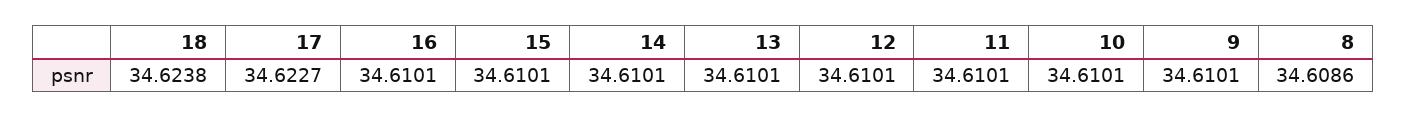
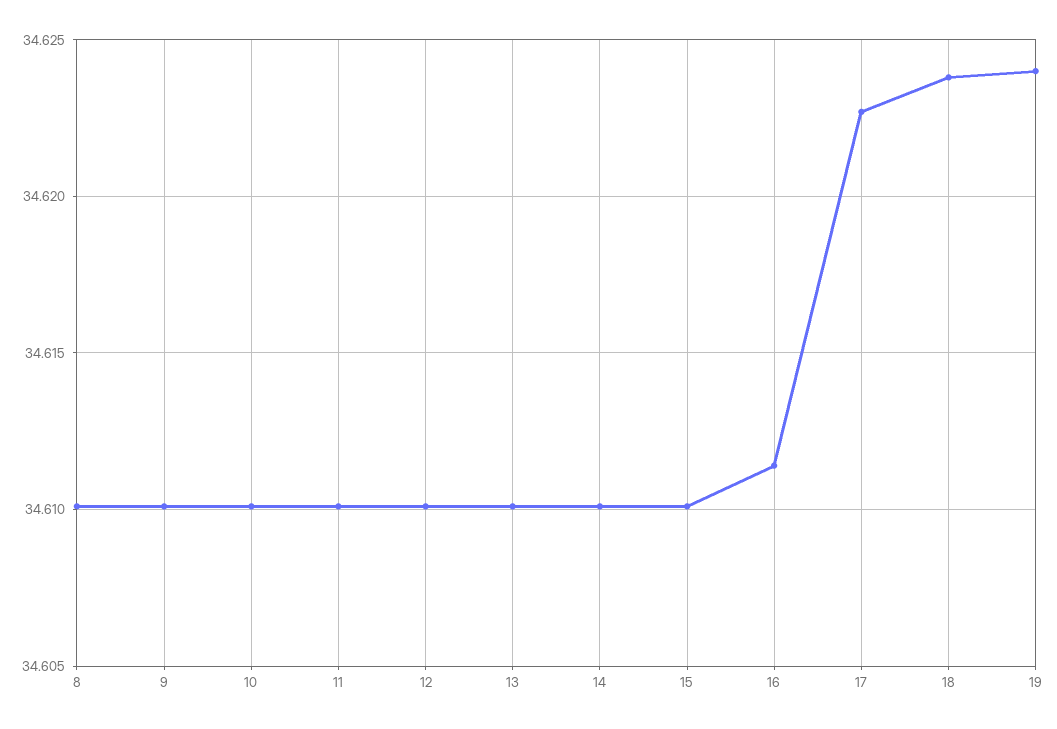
16: 34.6101 -> 34.6115
8: 34.6086 -> 34.61
19: none -> 34.624

